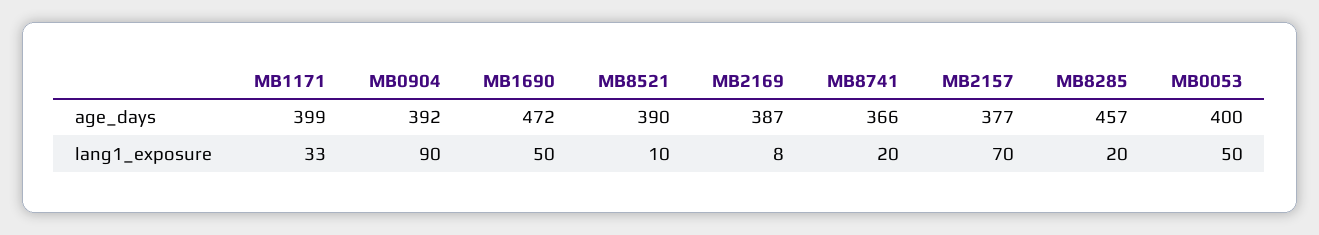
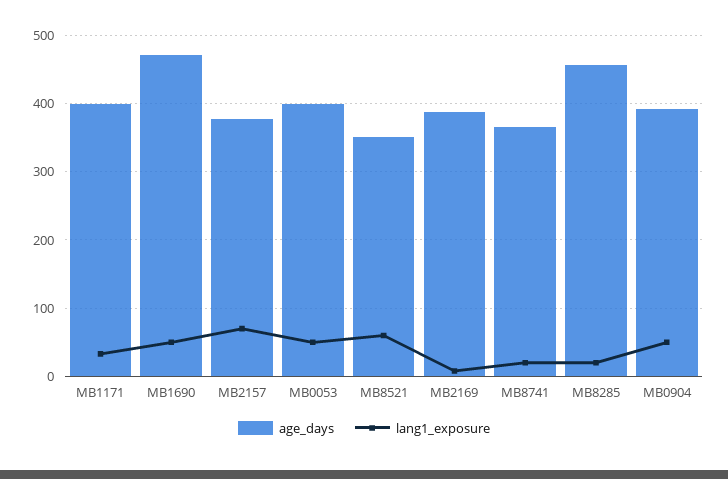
age_days, MB8521: 390 -> 350
lang1_exposure, MB0904: 90 -> 50
lang1_exposure, MB8521: 10 -> 60

